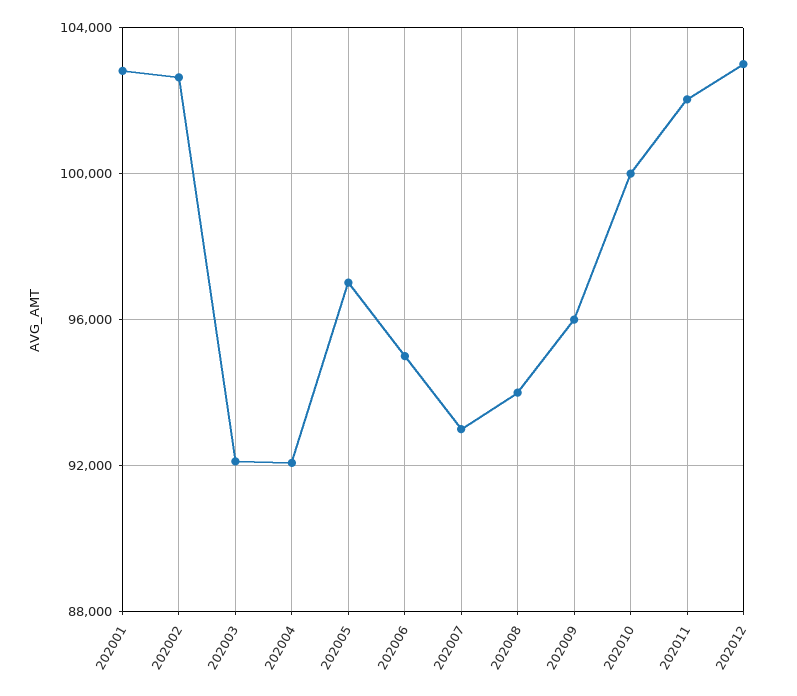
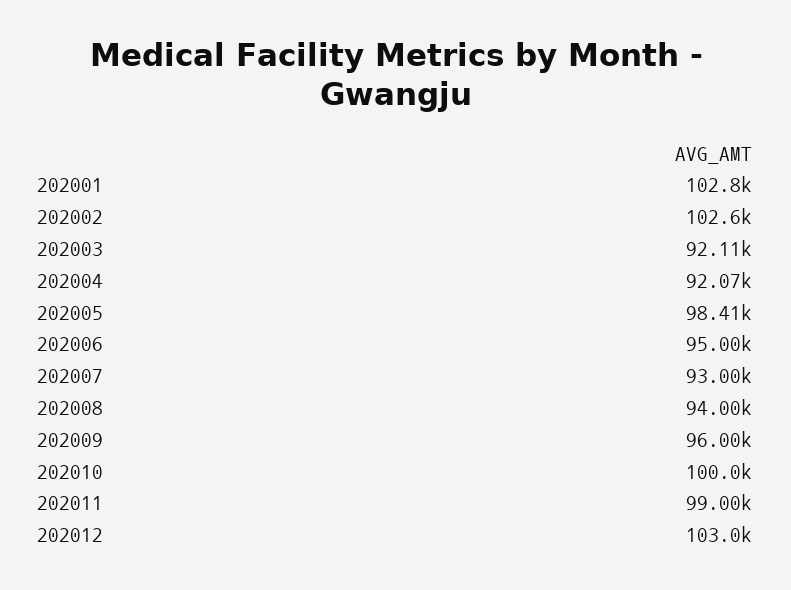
202005: 97000 -> 98410
202011: 102000 -> 99000

